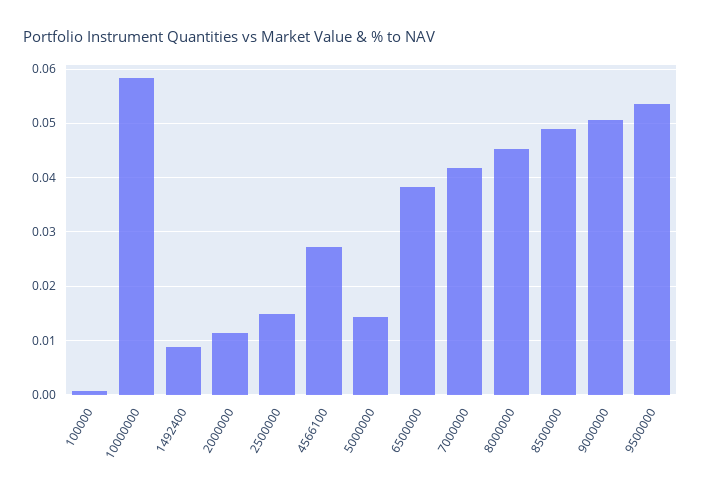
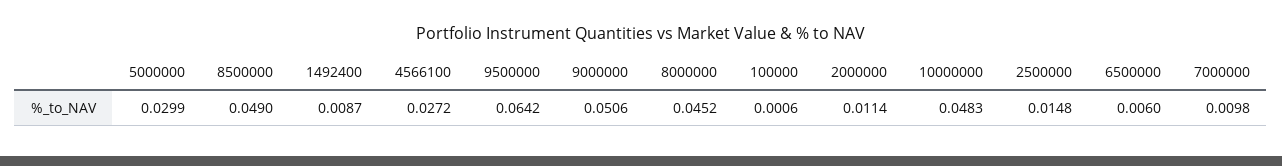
10000000: 0.058 -> 0.0483
5000000: 0.014 -> 0.0299
6500000: 0.038 -> 0.006
7000000: 0.042 -> 0.0098
9500000: 0.054 -> 0.0642

